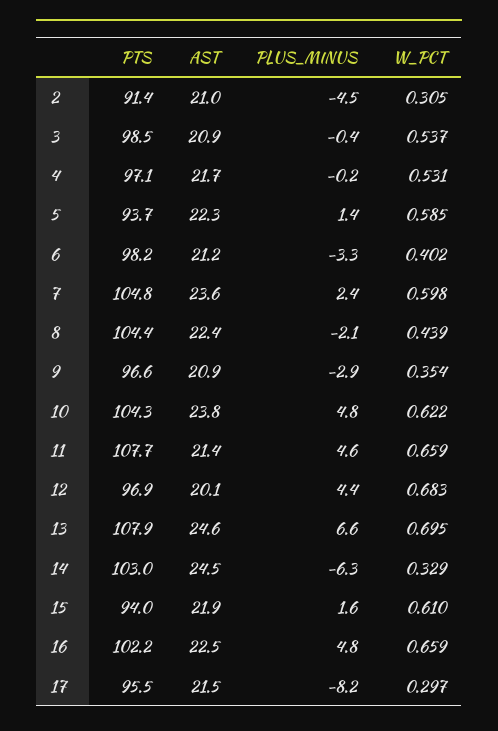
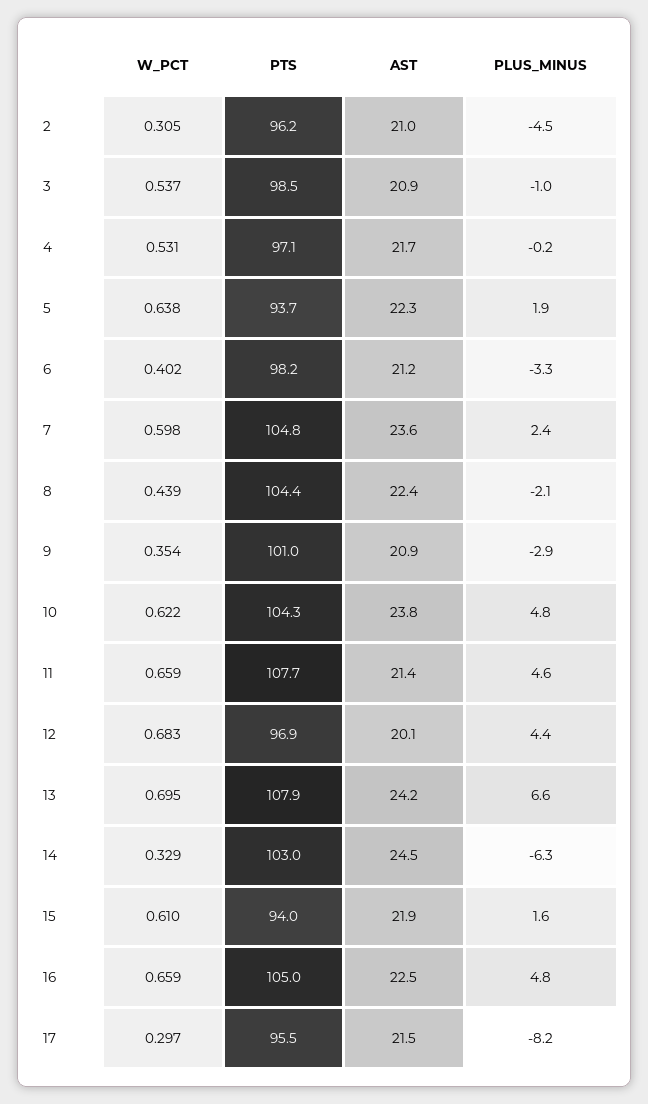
PTS, 2: 91.4 -> 96.2
PLUS_MINUS, 3: -0.4 -> -1
PLUS_MINUS, 5: 1.4 -> 1.9
W_PCT, 5: 0.585 -> 0.638
PTS, 9: 96.6 -> 101
AST, 13: 24.6 -> 24.2
PTS, 16: 102.2 -> 105

